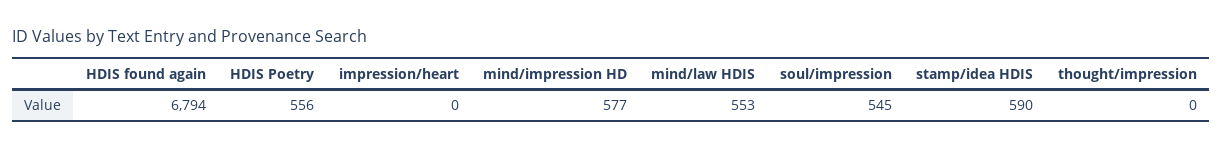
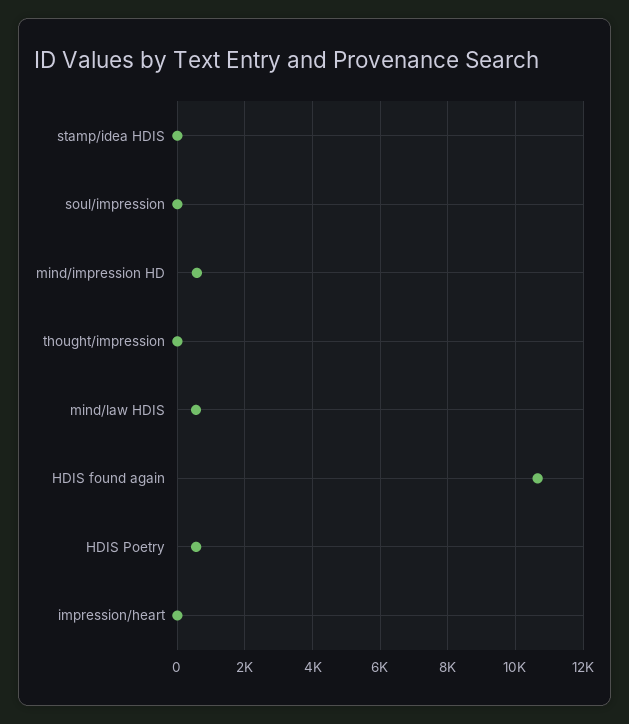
HDIS found again: 6794 -> 10600
soul/impression: 545 -> 0
stamp/idea HDIS: 590 -> 0

